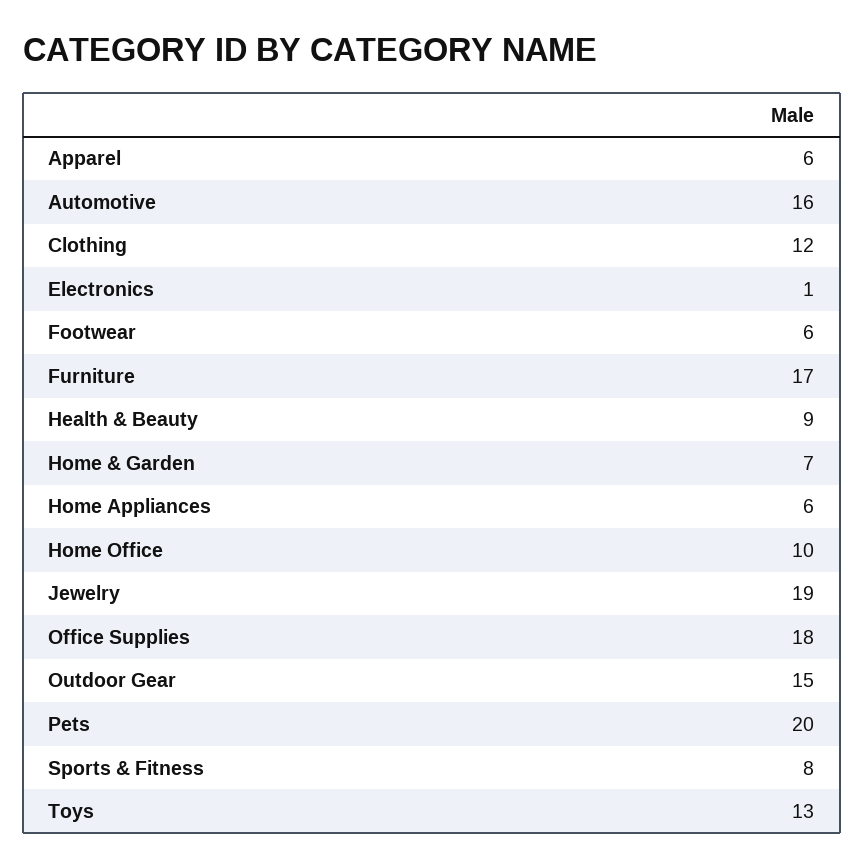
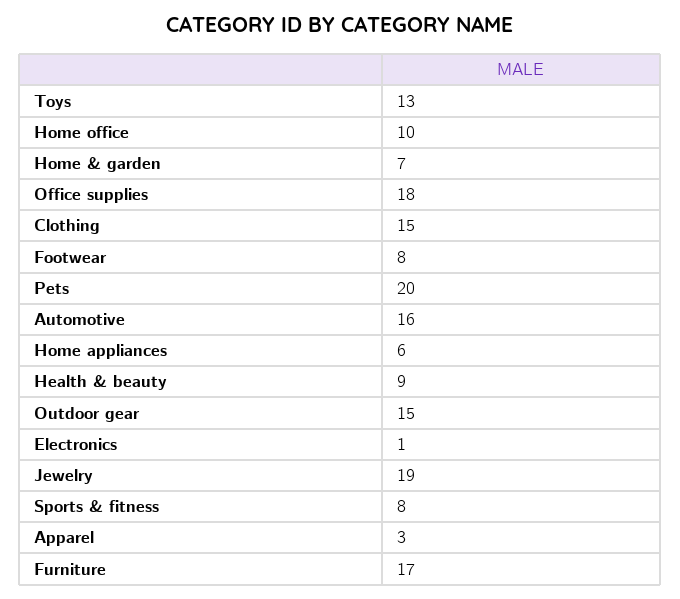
Apparel: 6 -> 3
Clothing: 12 -> 15
Footwear: 6 -> 8

